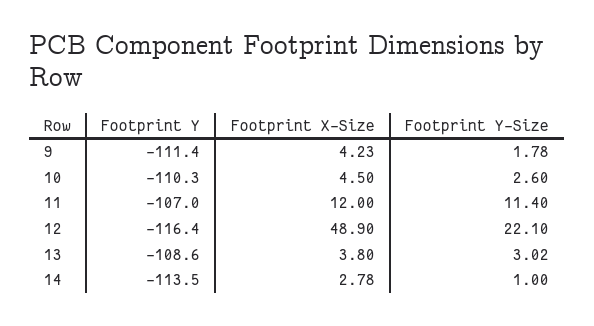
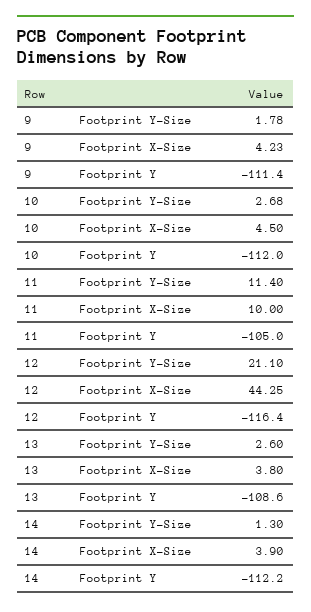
Footprint Y, 10: -110.3 -> -112
Footprint Y-Size, 10: 2.6 -> 2.68
Footprint Y, 11: -107 -> -105
Footprint X-Size, 11: 12 -> 10
Footprint X-Size, 12: 48.9 -> 44.25
Footprint Y-Size, 12: 22.1 -> 21.1
Footprint Y-Size, 13: 3.02 -> 2.6
Footprint Y, 14: -113.5 -> -112.2
Footprint X-Size, 14: 2.78 -> 3.9
Footprint Y-Size, 14: 1 -> 1.3

